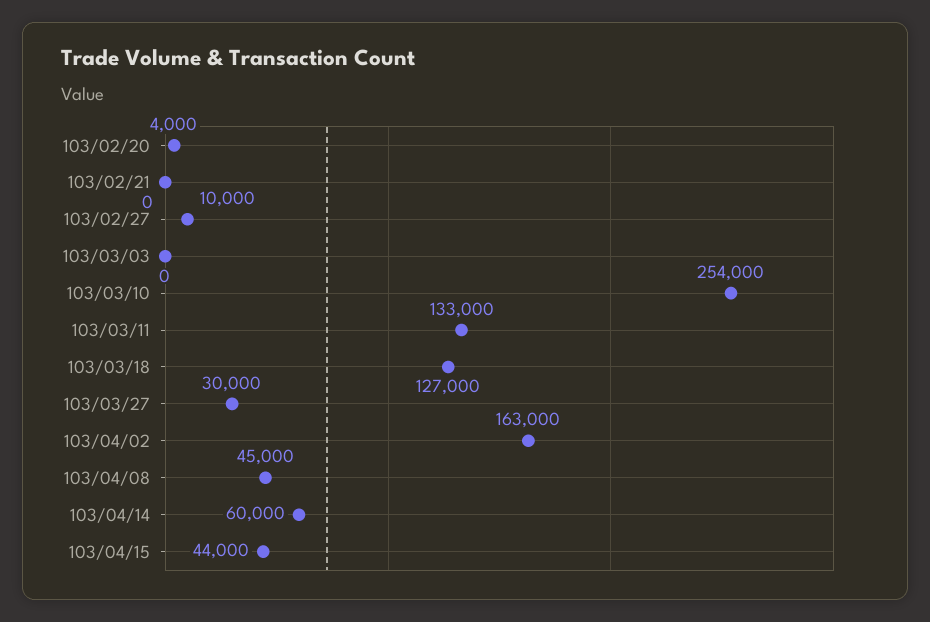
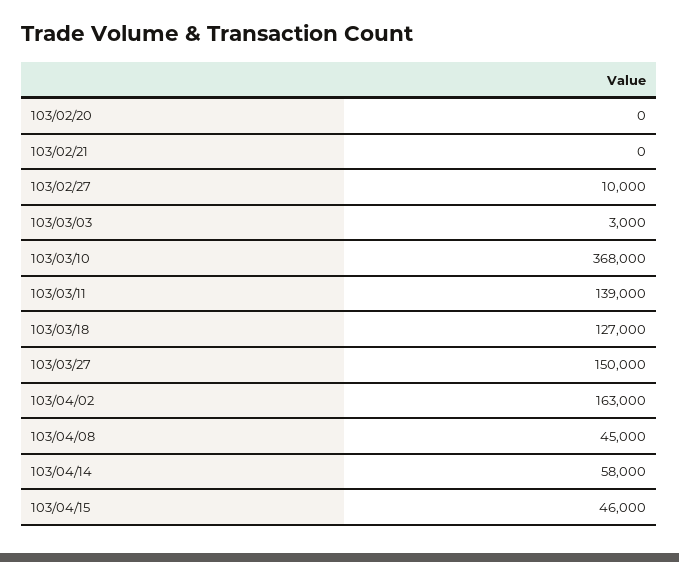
103/02/20: 4000 -> 0
103/03/03: 0 -> 3000
103/03/10: 254000 -> 368000
103/03/11: 133000 -> 139000
103/03/27: 30000 -> 150000
103/04/14: 60000 -> 58000
103/04/15: 44000 -> 46000

